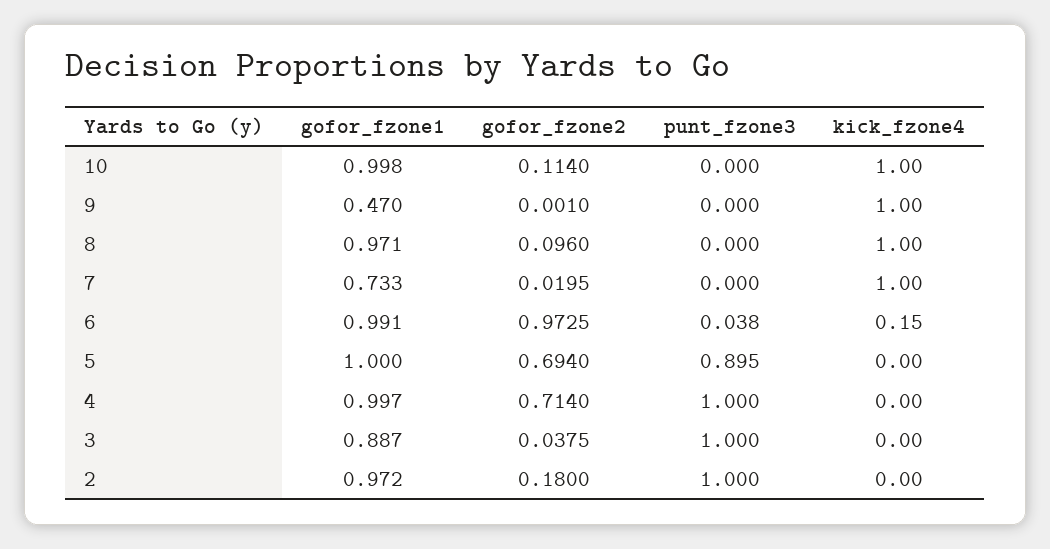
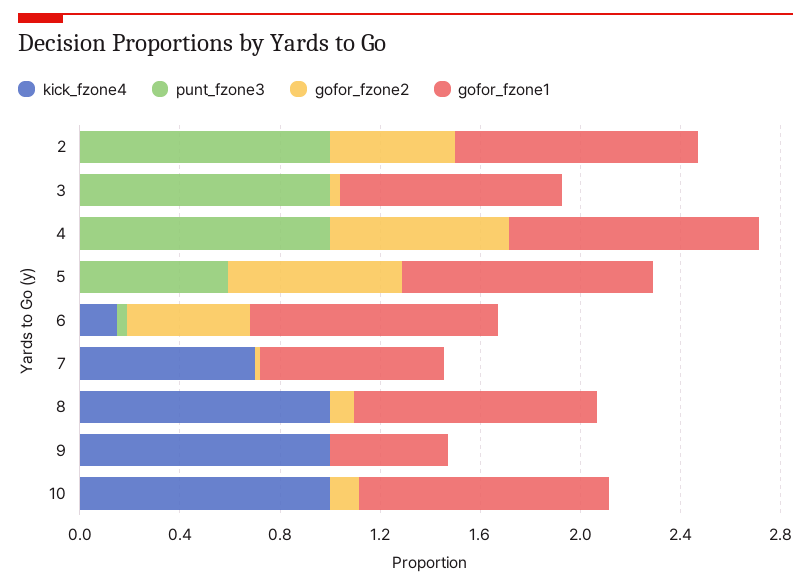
kick_fzone4, 7: 1 -> 0.7
gofor_fzone2, 6: 0.9725 -> 0.5
punt_fzone3, 5: 0.895 -> 0.6
gofor_fzone2, 2: 0.18 -> 0.5

